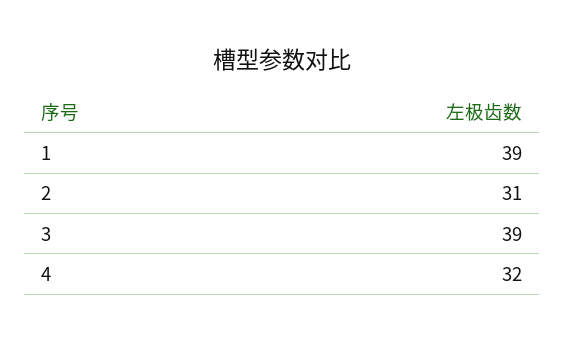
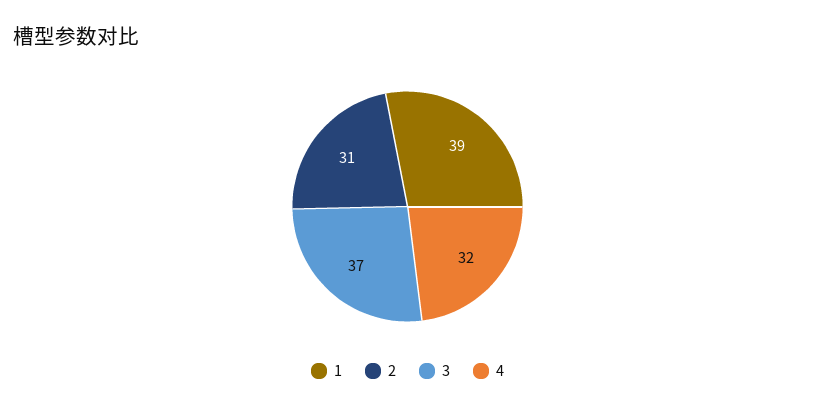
3: 39 -> 37

